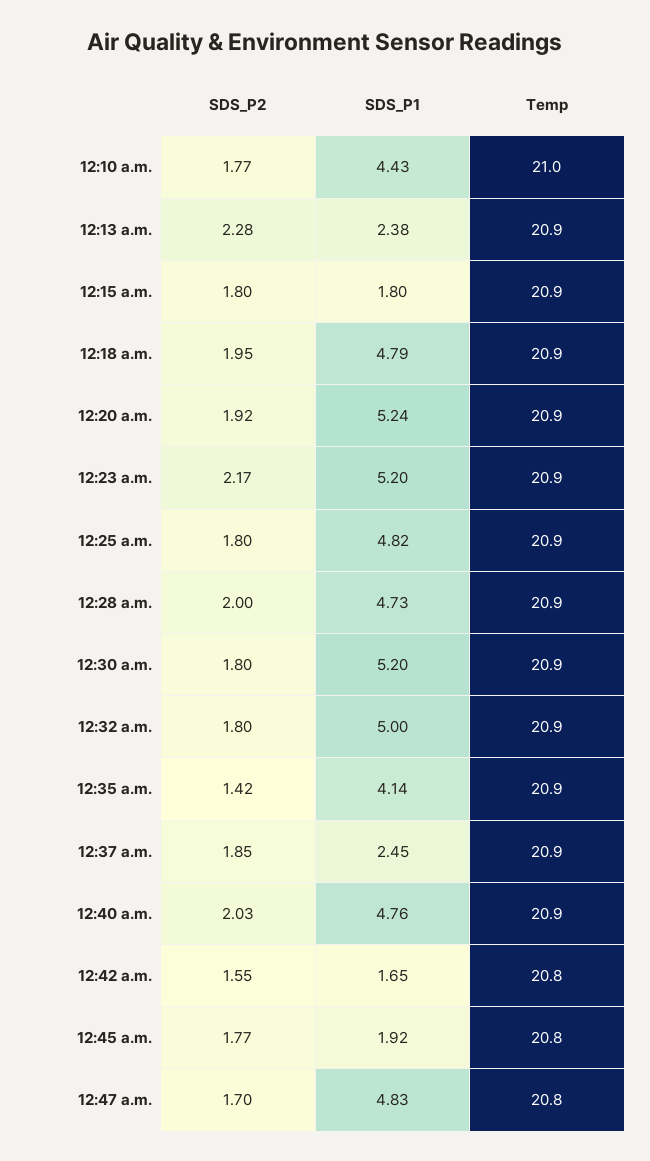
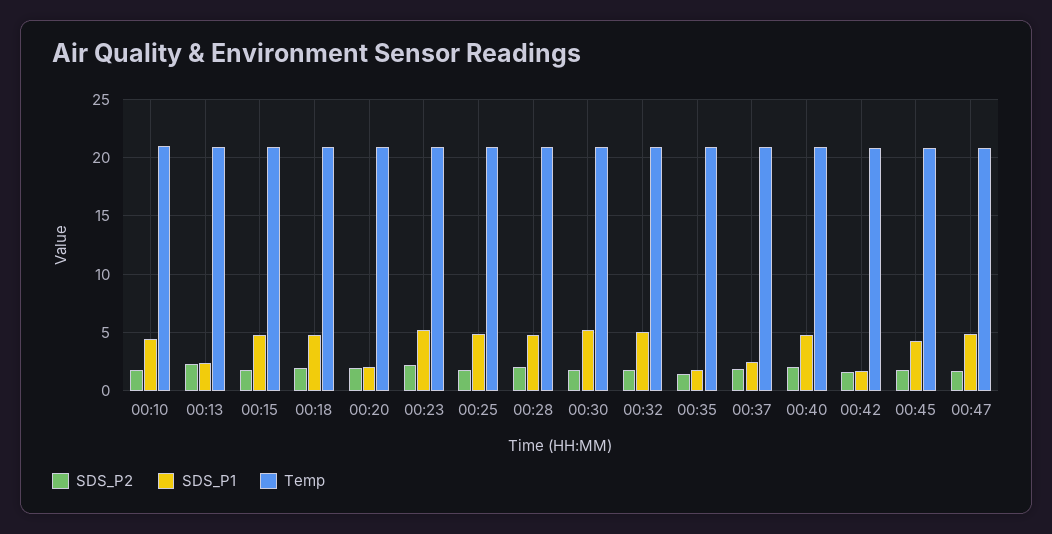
SDS_P1, 12:15 a.m.: 1.8 -> 5
SDS_P1, 12:20 a.m.: 5.24 -> 2
SDS_P1, 12:35 a.m.: 4.14 -> 2
SDS_P1, 12:45 a.m.: 1.92 -> 4

